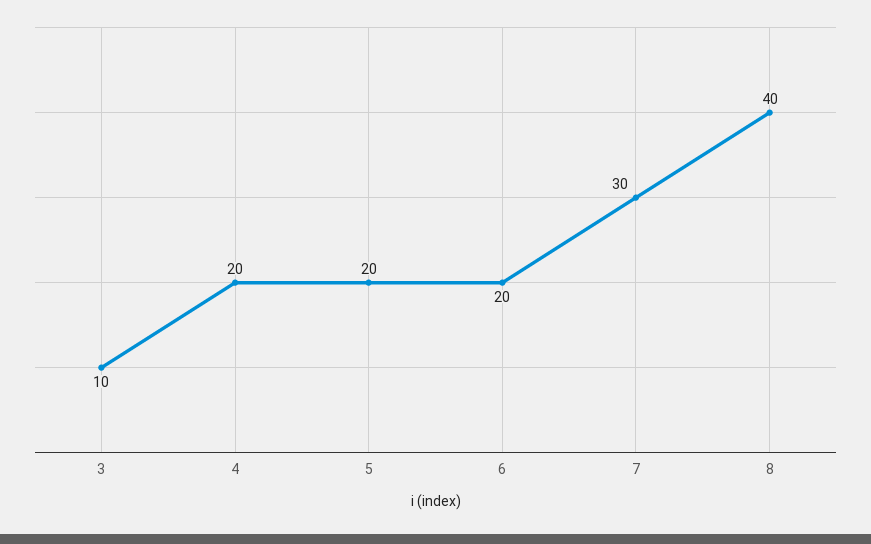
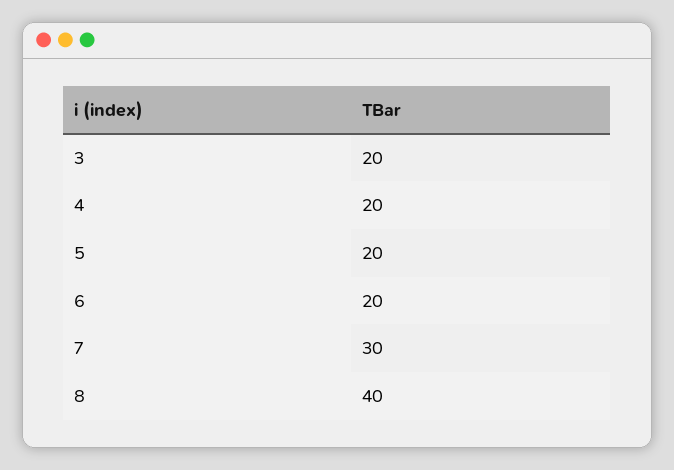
3: 10 -> 20

